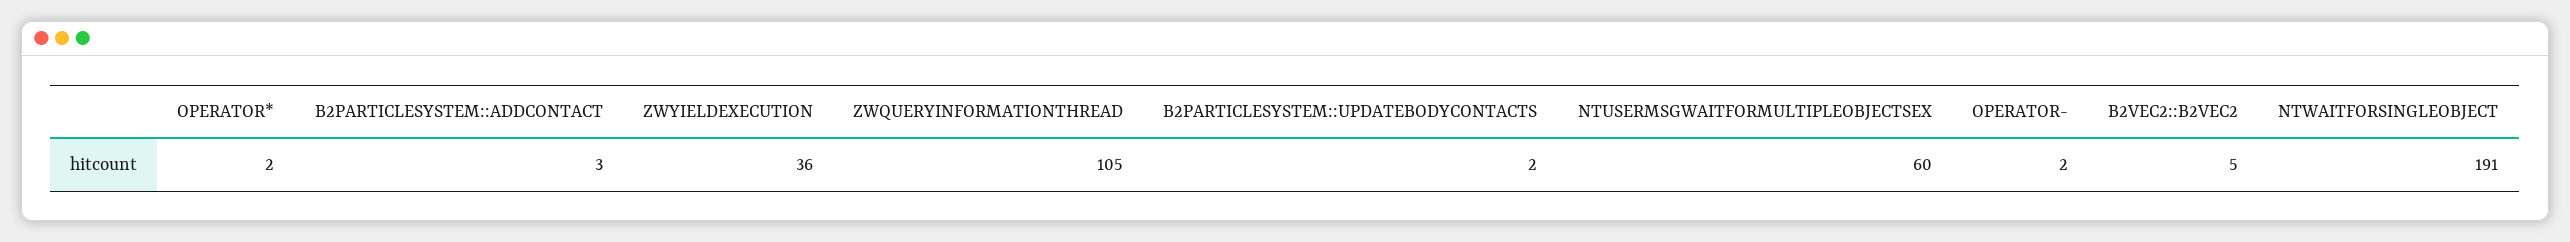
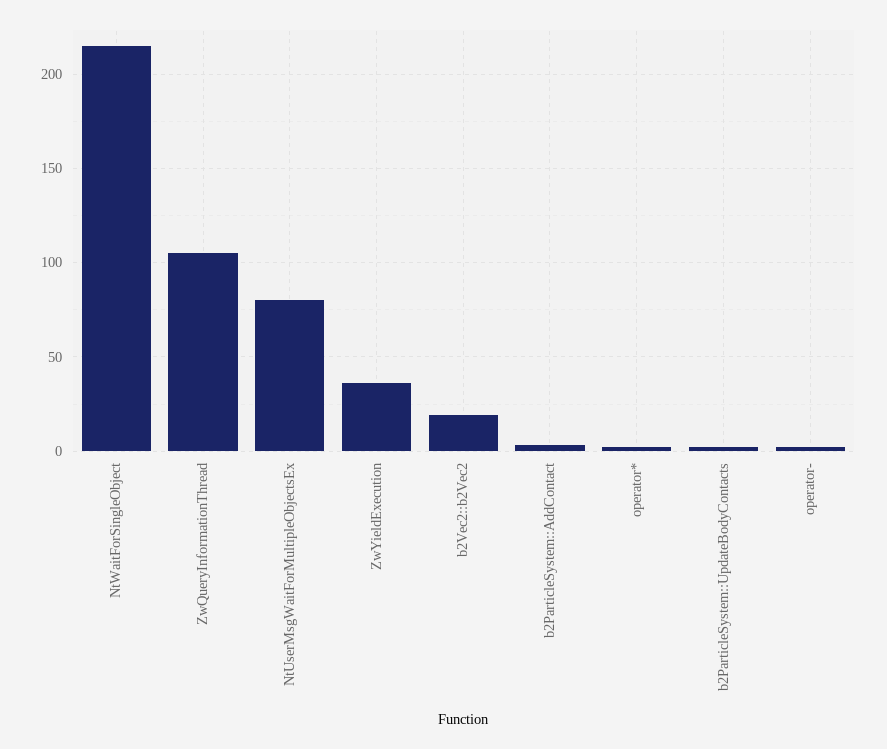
NTUSERMSGWAITFORMULTIPLEOBJECTSEX: 60 -> 80
B2VEC2::B2VEC2: 5 -> 20
NTWAITFORSINGLEOBJECT: 191 -> 215

